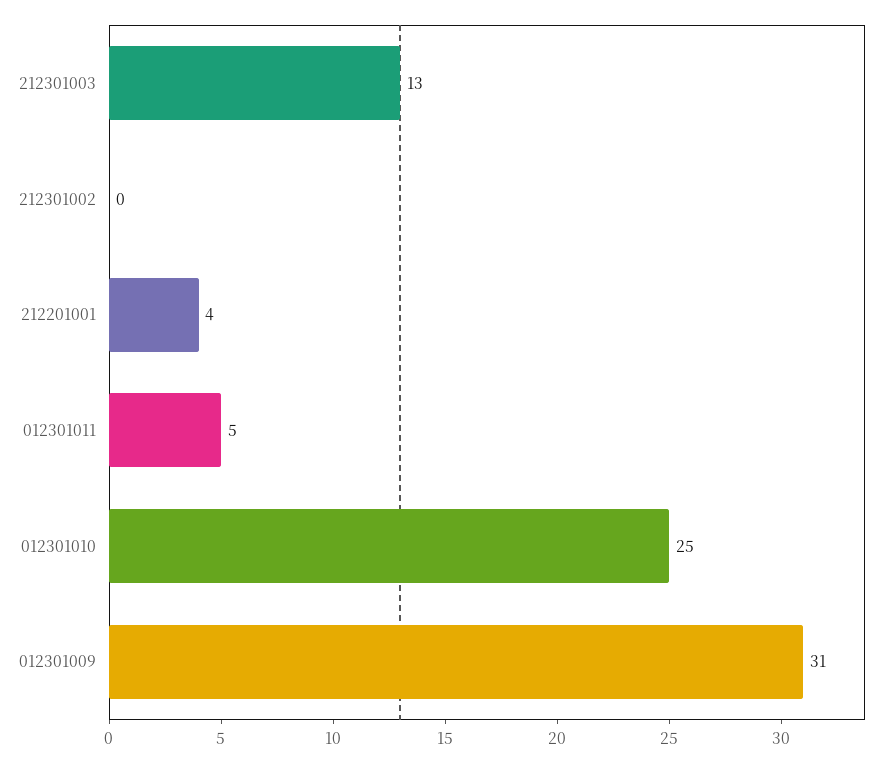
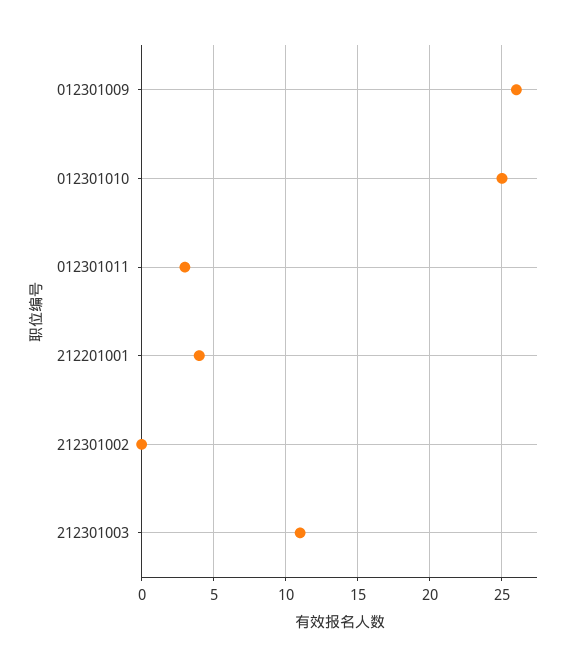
212301003: 13 -> 11
012301011: 5 -> 3
012301009: 31 -> 26

